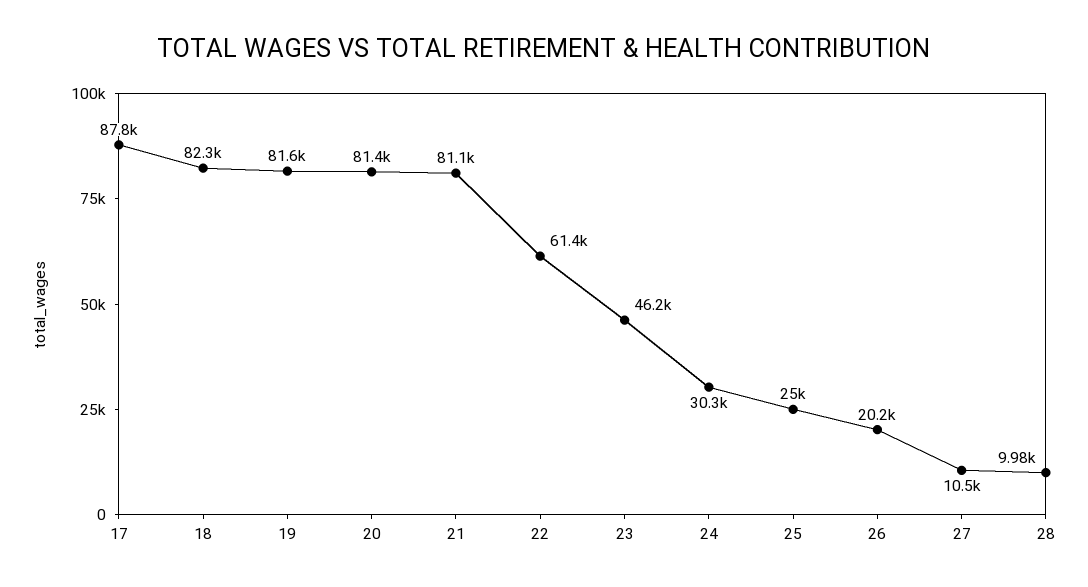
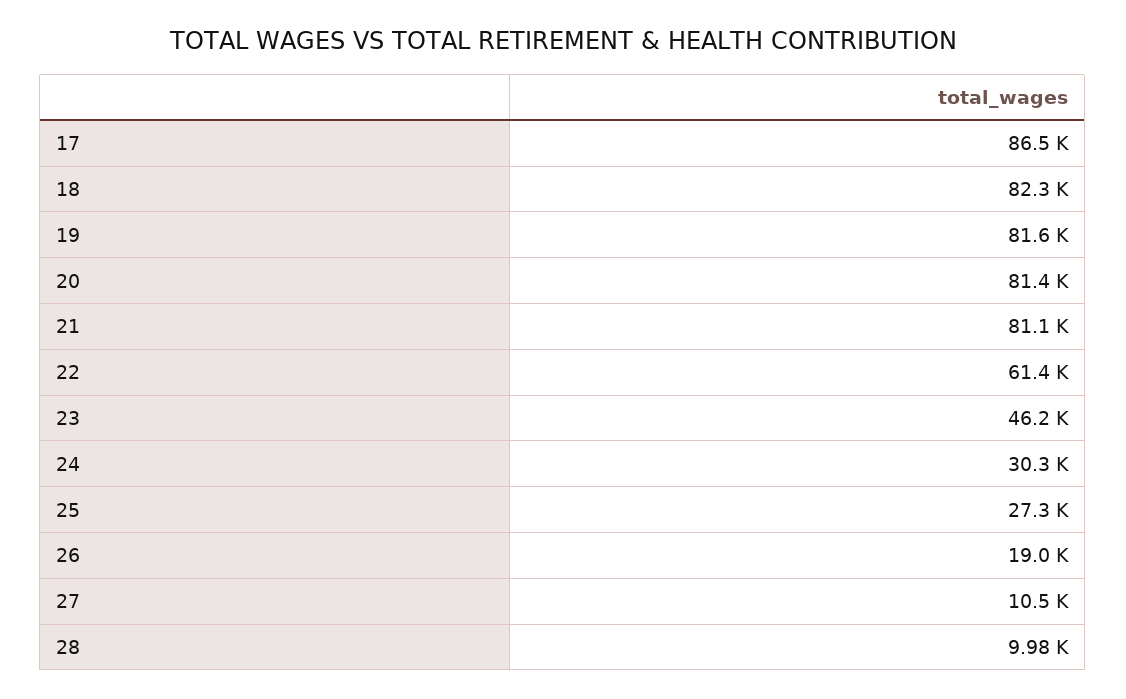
17: 87800 -> 86500
25: 25000 -> 27300
26: 20200 -> 19000

